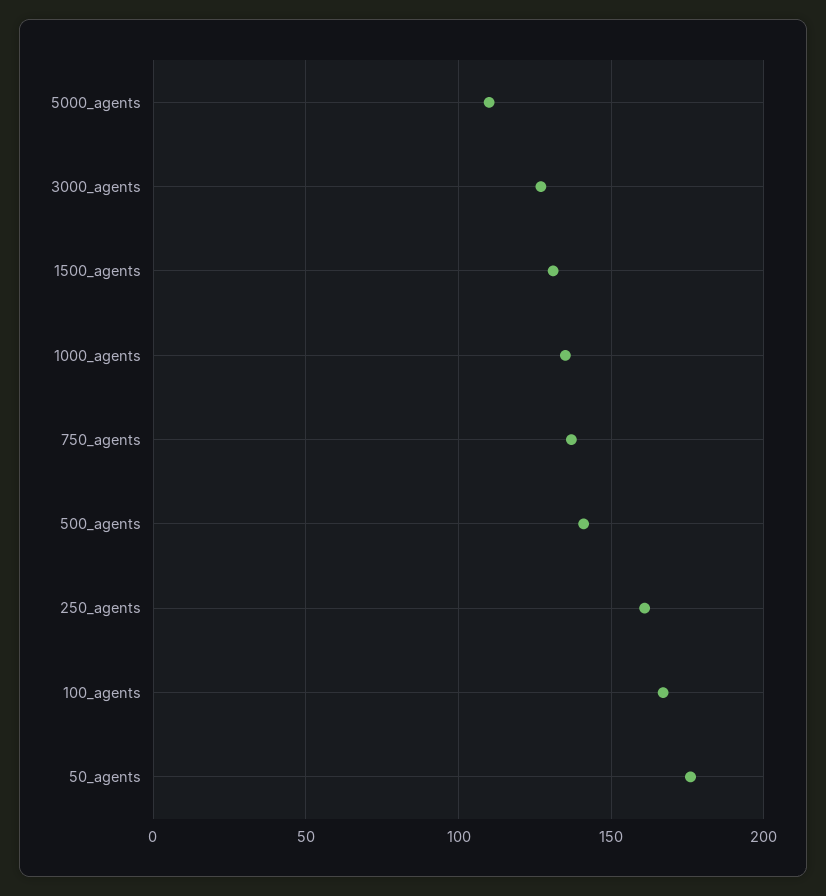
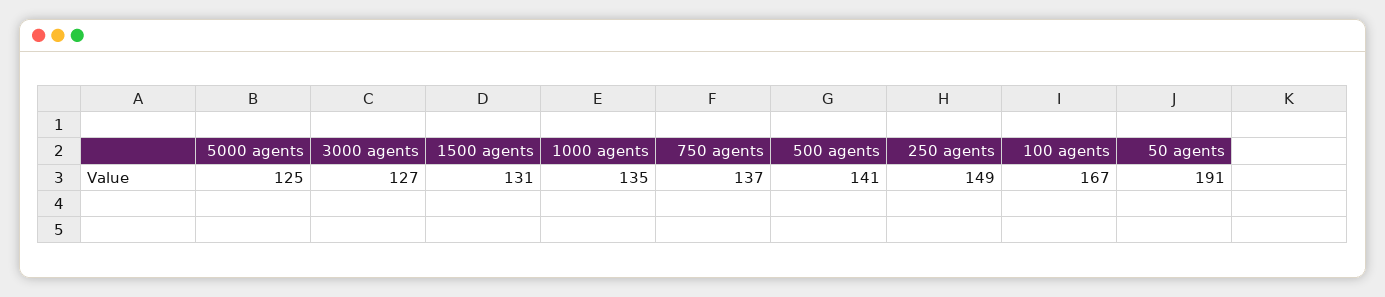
5000_agents: 110 -> 125
250_agents: 160 -> 149
50_agents: 175 -> 191

